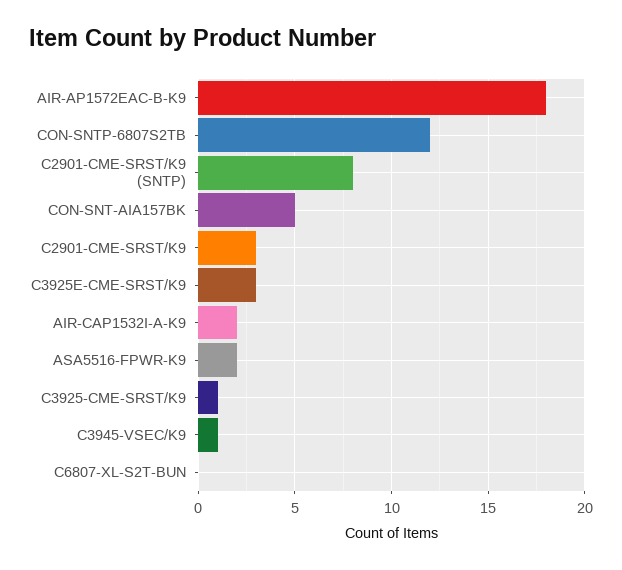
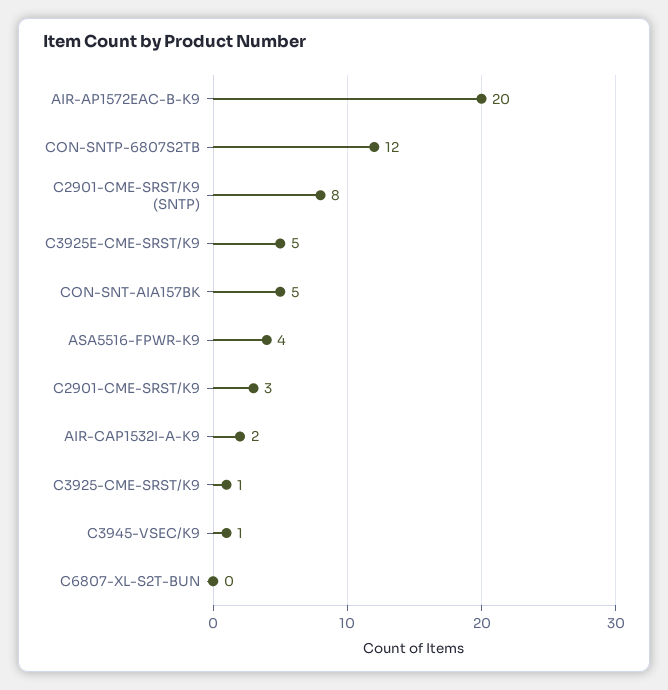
AIR-AP1572EAC-B-K9: 18 -> 20
C3925E-CME-SRST/K9: 3 -> 5
ASA5516-FPWR-K9: 2 -> 4

